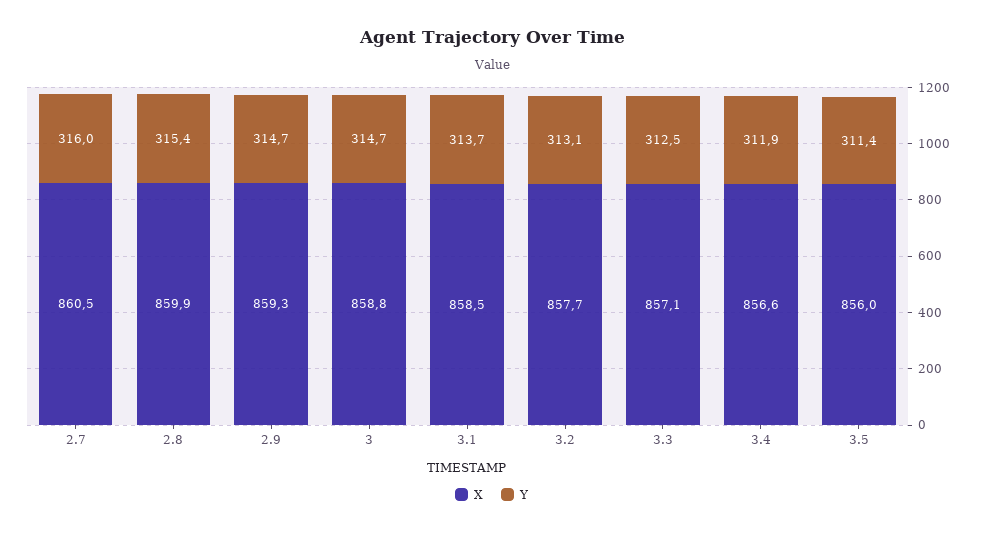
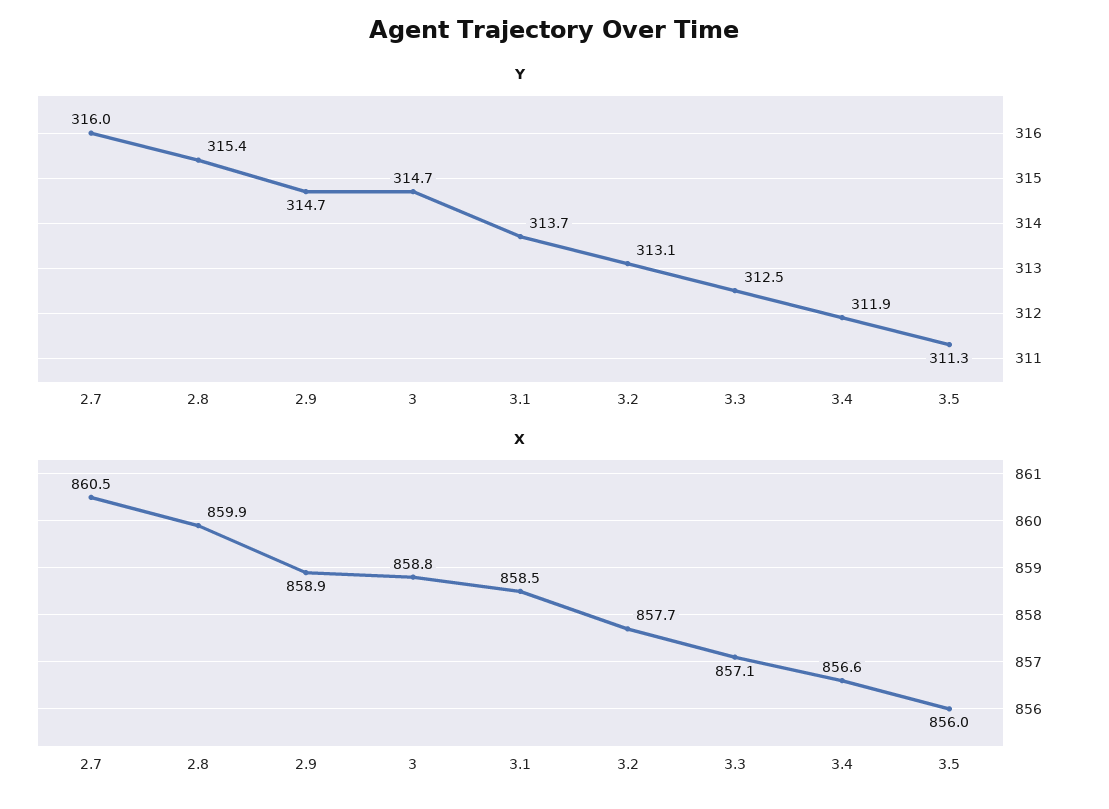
X, 2.9: 859.3 -> 858.9
Y, 3.5: 311.4 -> 311.3

